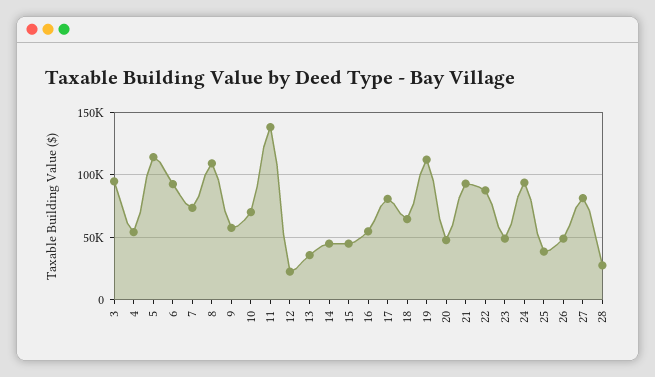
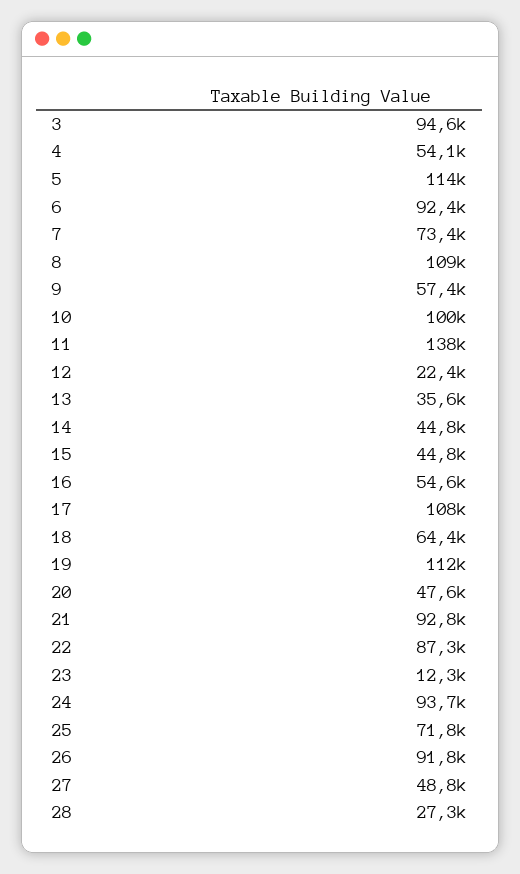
10: 70000 -> 100000
17: 80000 -> 108000
23: 50000 -> 12300
25: 40000 -> 71800
26: 50000 -> 91800
27: 80000 -> 48800

